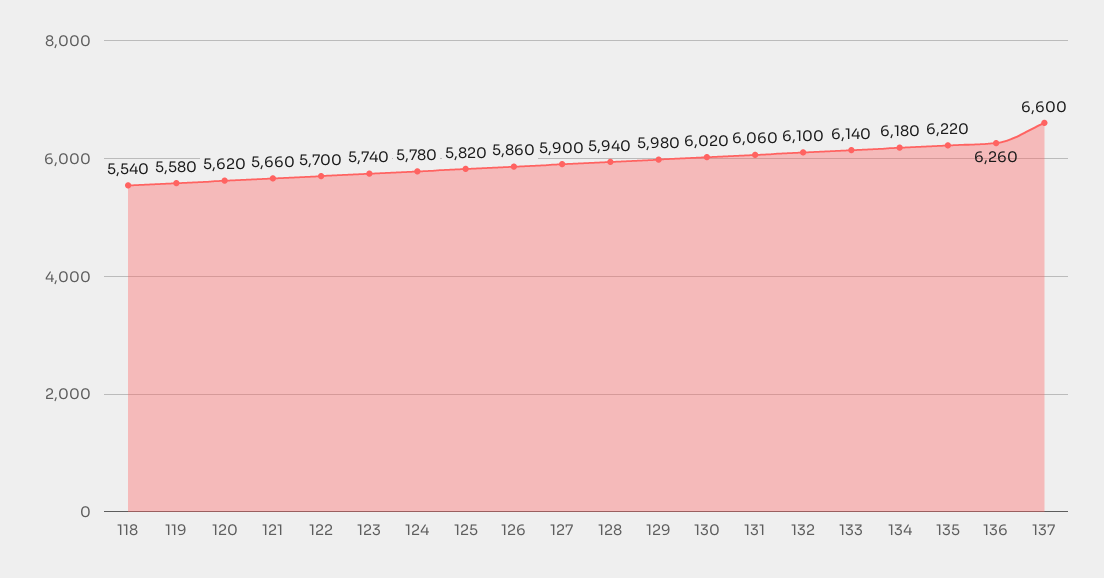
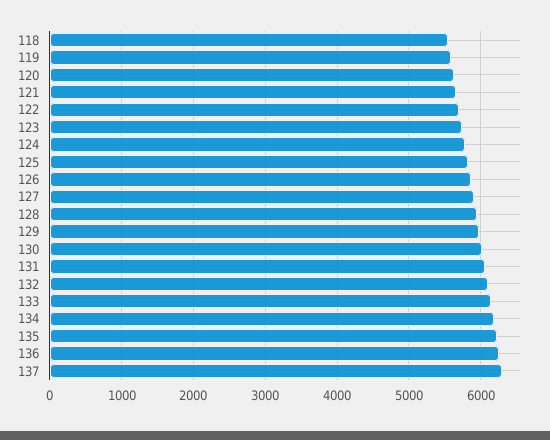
137: 6600 -> 6300

